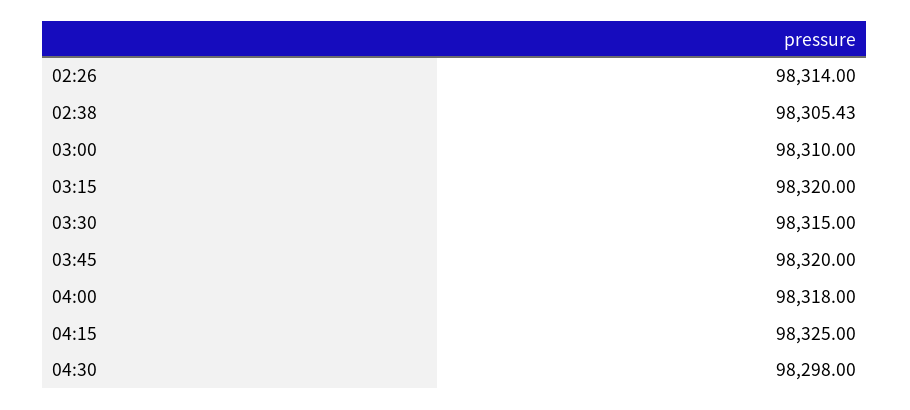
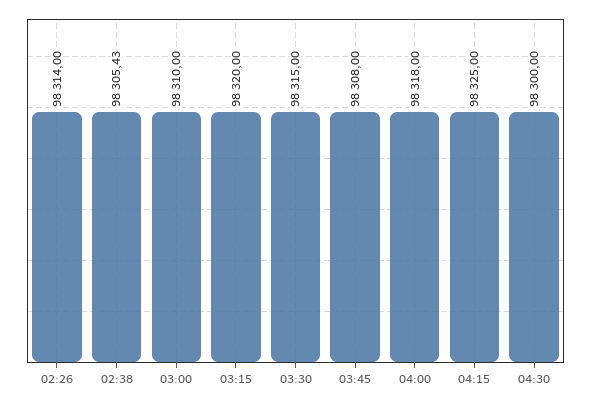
03:45: 98320 -> 98308
04:30: 98298 -> 98300

